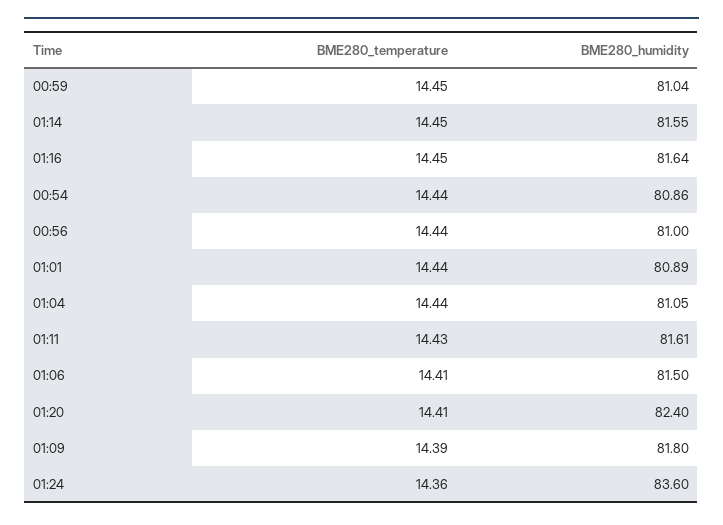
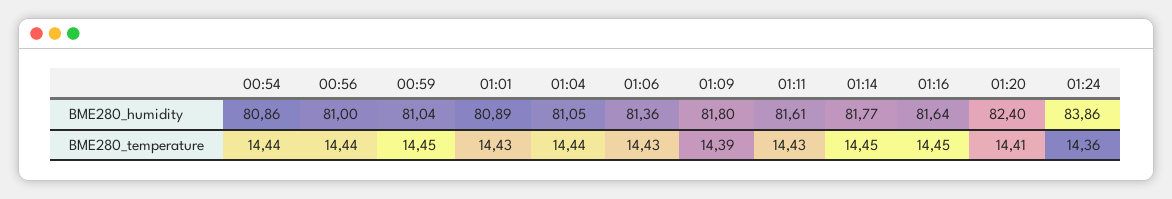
BME280_humidity, 01:14: 81.55 -> 81.77
BME280_temperature, 01:01: 14.44 -> 14.43
BME280_temperature, 01:06: 14.41 -> 14.43
BME280_humidity, 01:06: 81.5 -> 81.36
BME280_humidity, 01:24: 83.6 -> 83.86

